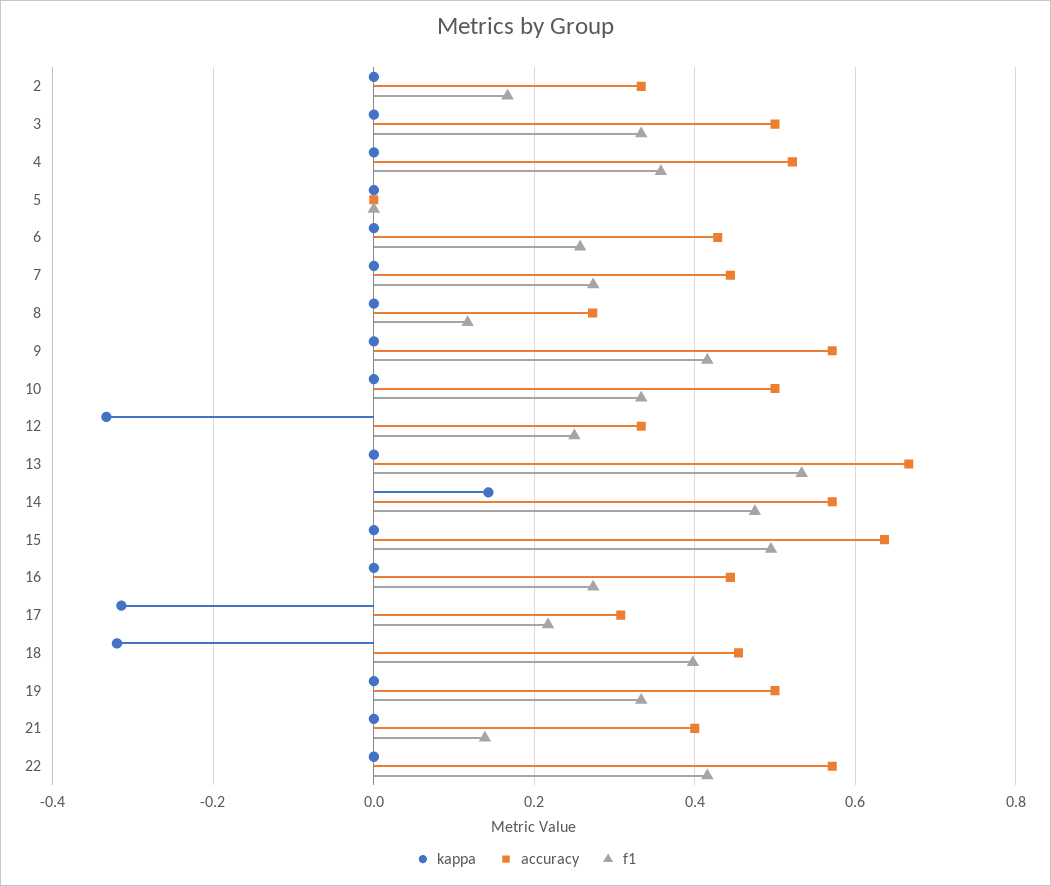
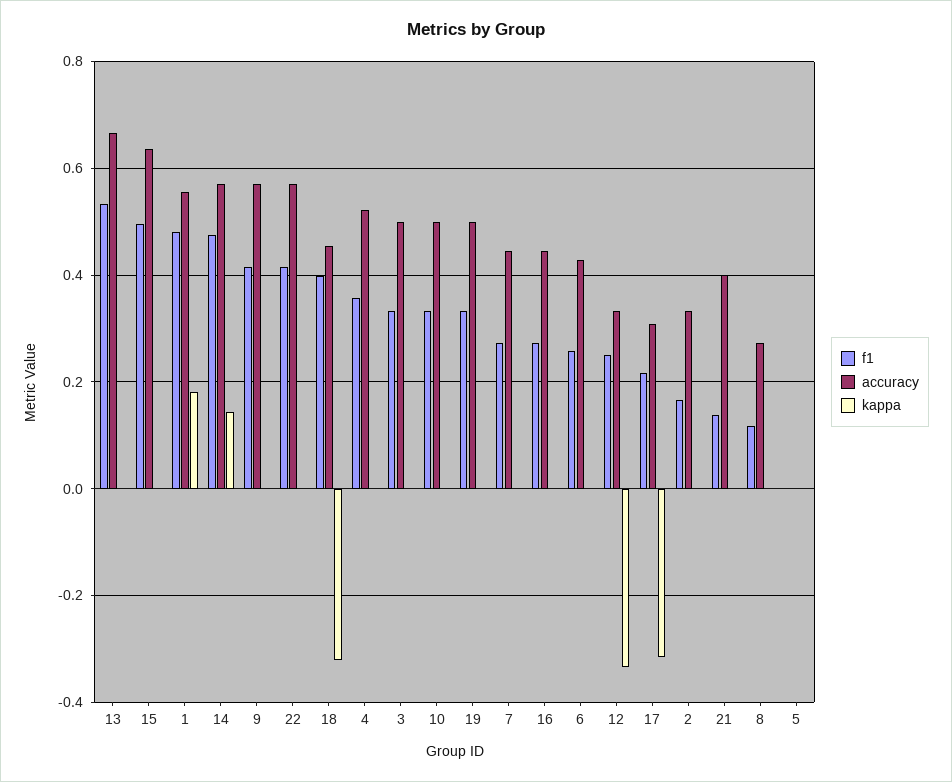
f1, 1: none -> 0.48
accuracy, 1: none -> 0.56
kappa, 1: none -> 0.18

